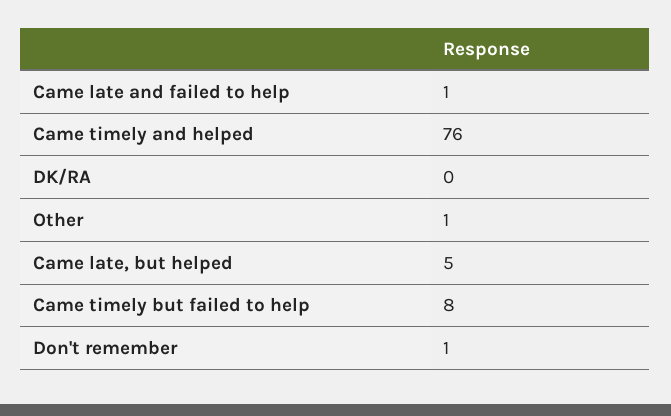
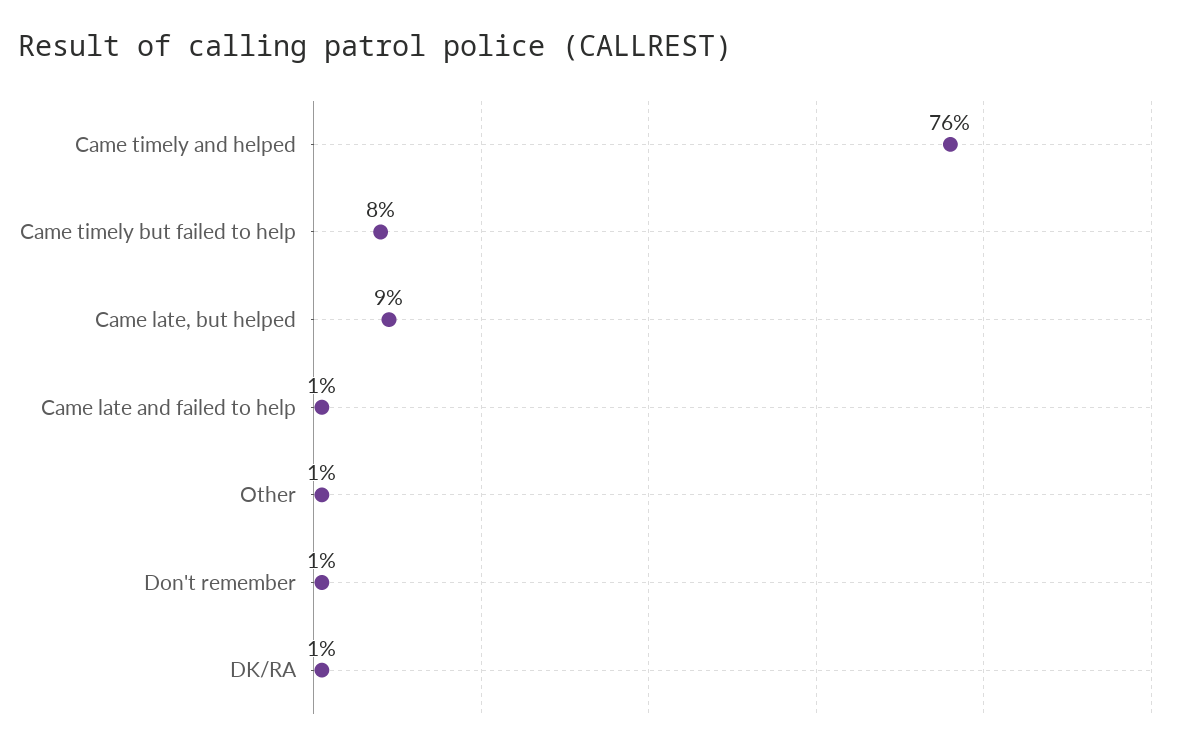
DK/RA: 0 -> 1
Came late, but helped: 5 -> 9

